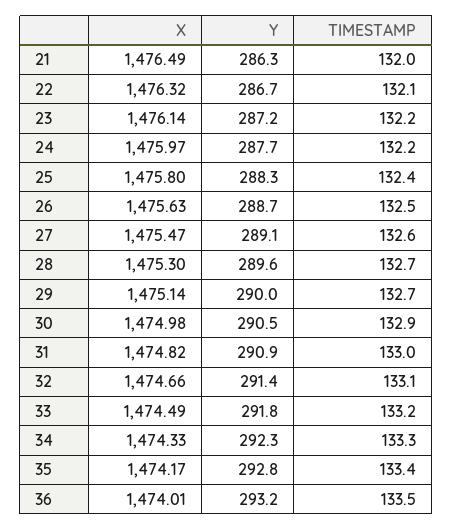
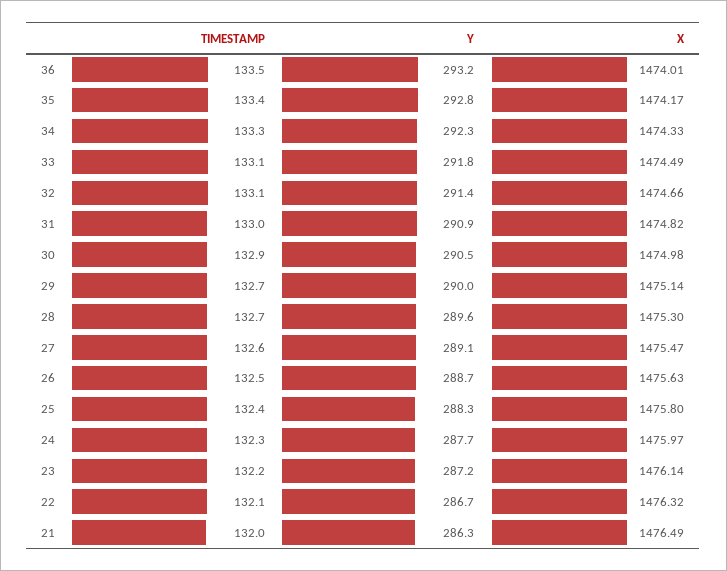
TIMESTAMP, 24: 132.2 -> 132.3
TIMESTAMP, 33: 133.2 -> 133.1

